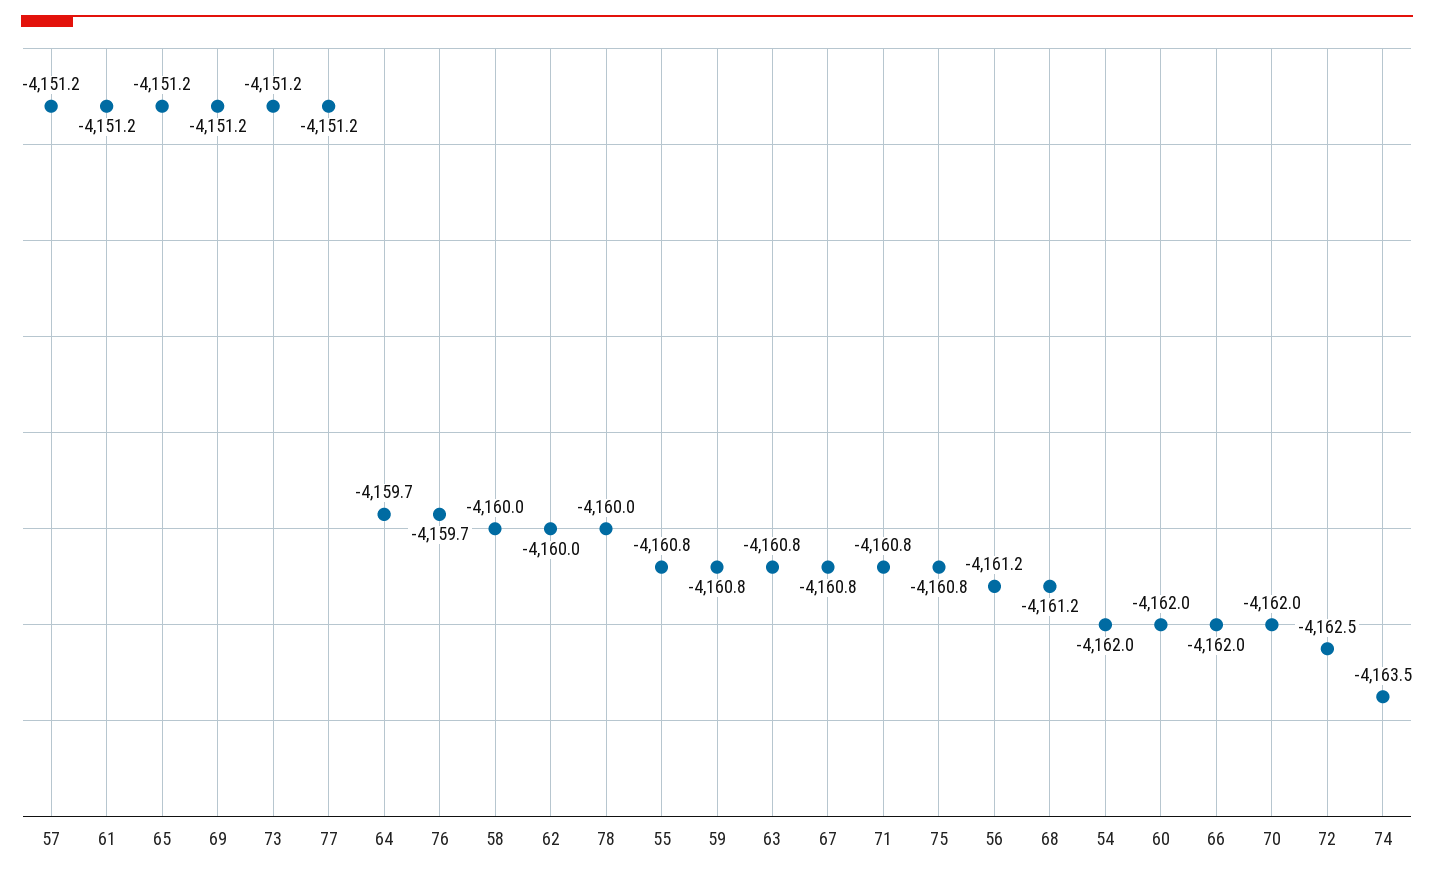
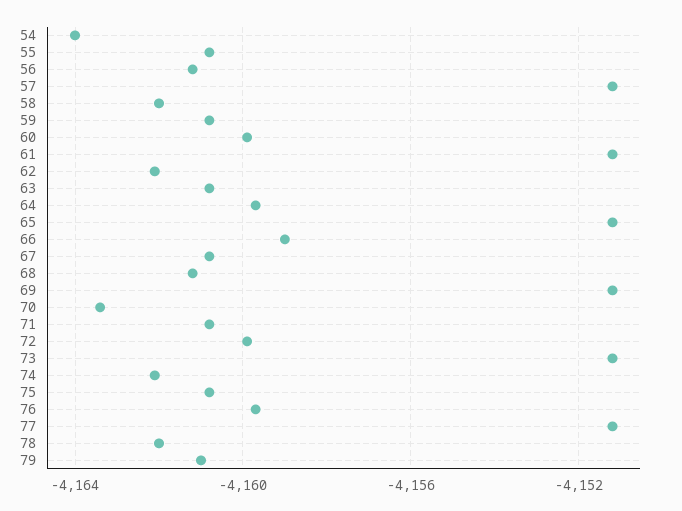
58: -4160 -> -4162
62: -4160 -> -4162
78: -4160 -> -4162
54: -4162 -> -4164
60: -4162 -> -4160
66: -4162 -> -4159
70: -4162 -> -4163.5
72: -4162.5 -> -4160
74: -4163.5 -> -4162
79: none -> -4161

